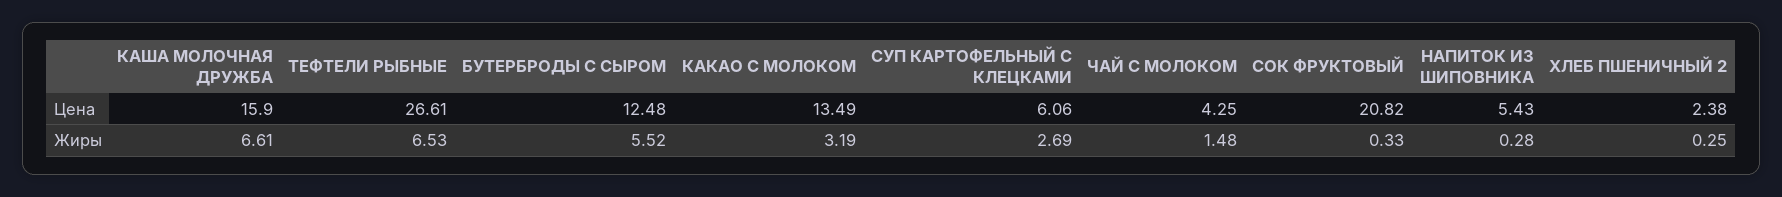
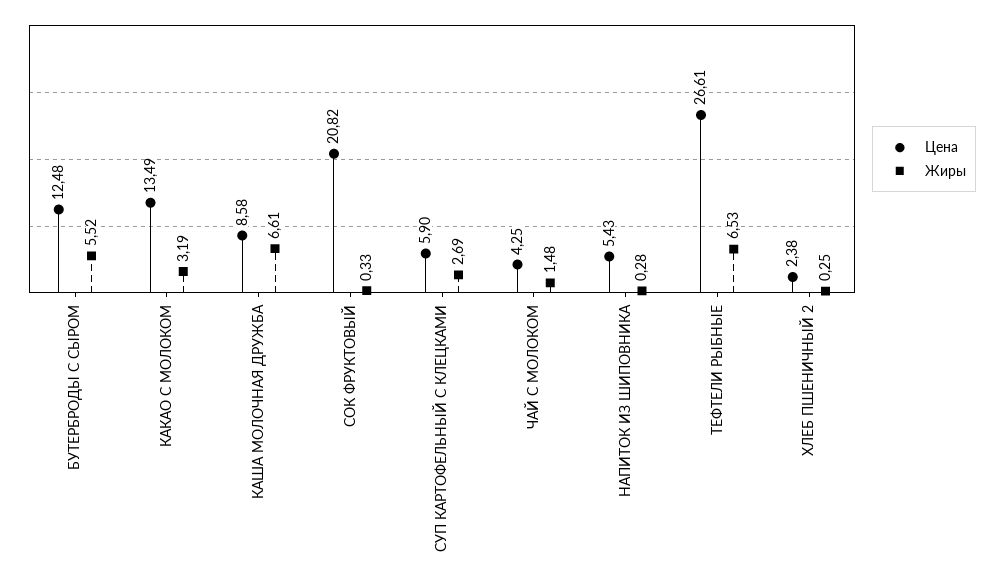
Цена, КАША МОЛОЧНАЯ ДРУЖБА: 15.9 -> 8.58
Цена, СУП КАРТОФЕЛЬНЫЙ С КЛЕЦКАМИ: 6.06 -> 5.9

